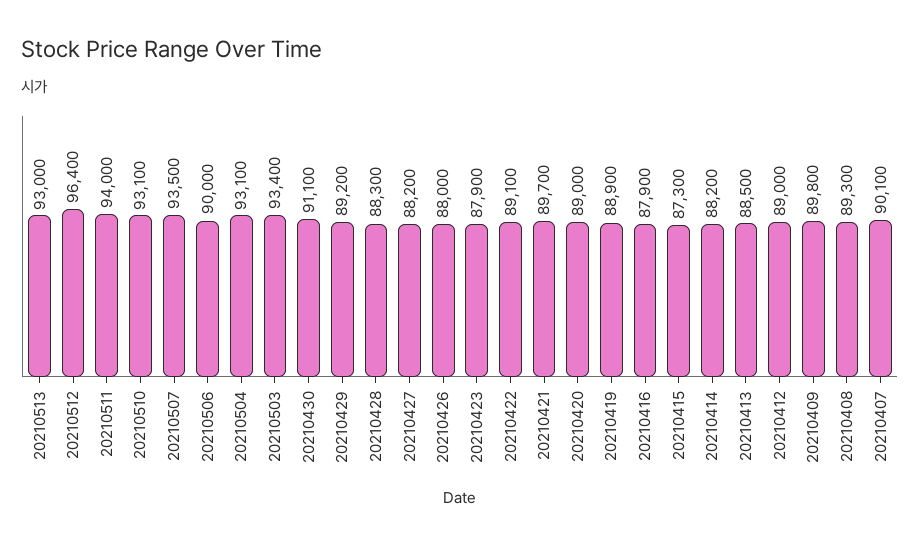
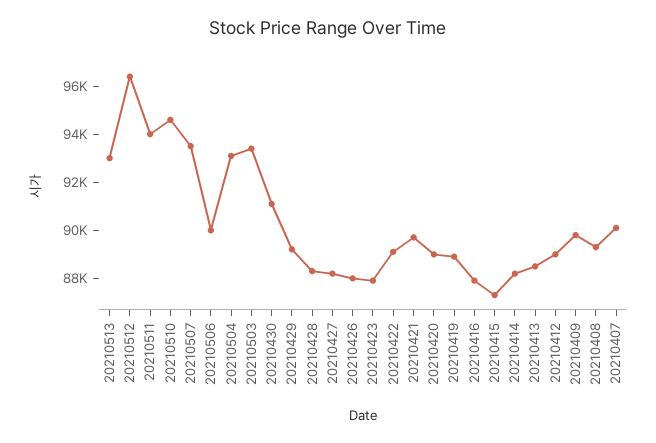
20210510: 93100 -> 94500

